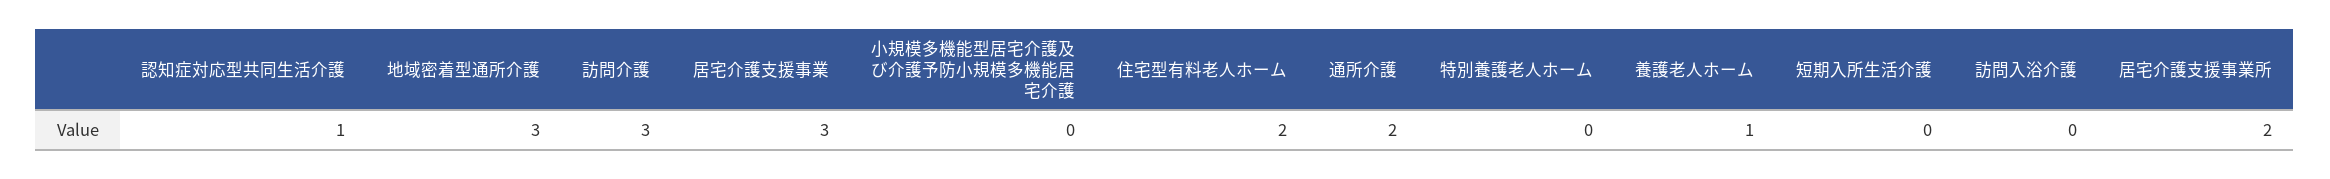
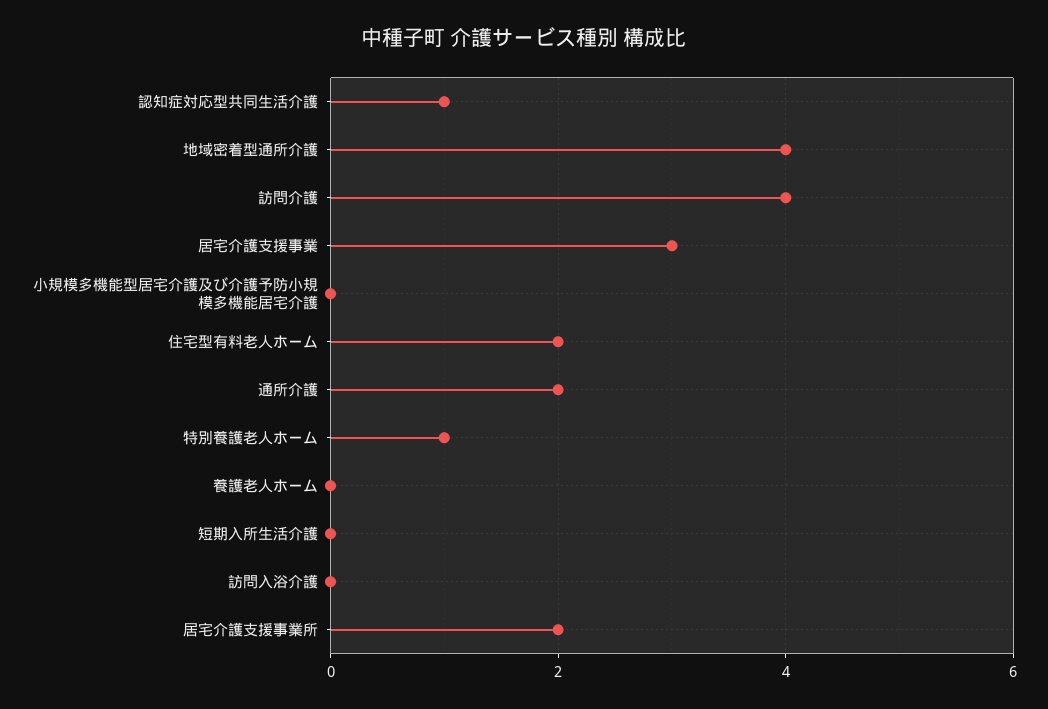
地域密着型通所介護: 3 -> 4
訪問介護: 3 -> 4
特別養護老人ホーム: 0 -> 1
養護老人ホーム: 1 -> 0

